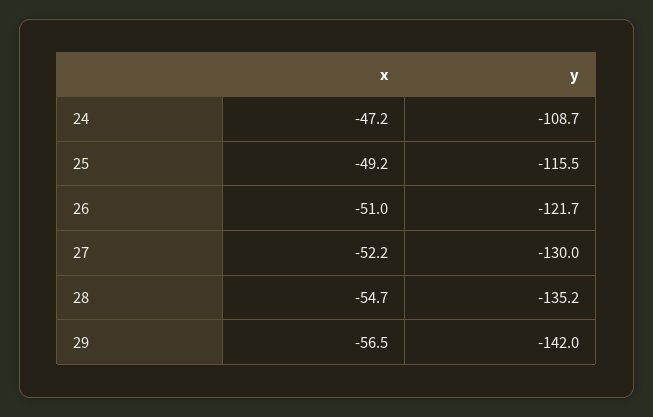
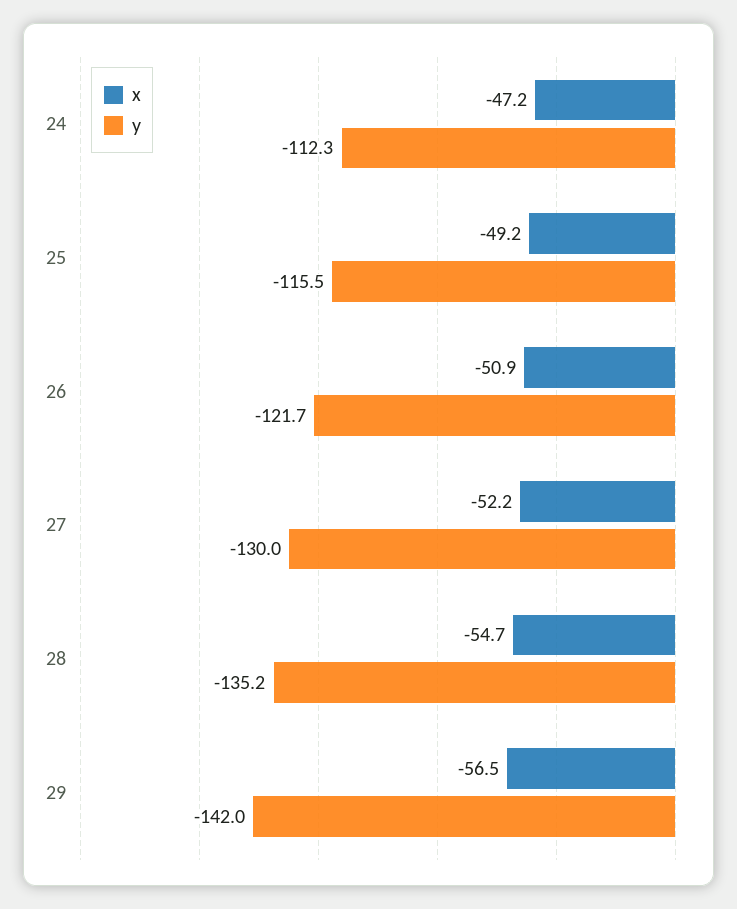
y, 24: -108.7 -> -112.3
x, 26: -51 -> -50.9

